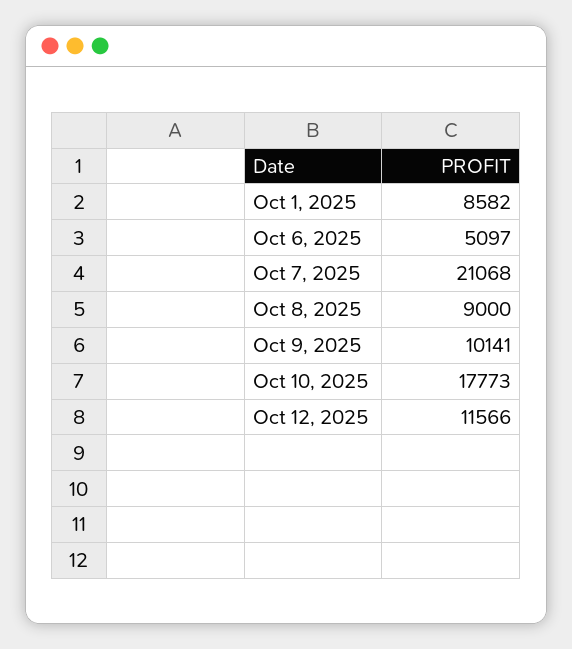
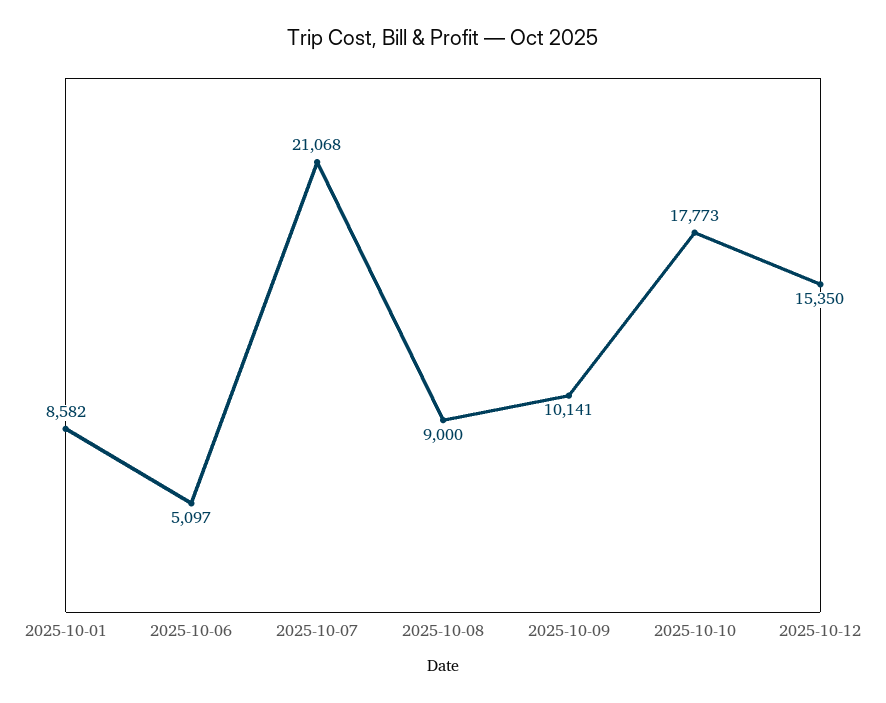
Oct 12, 2025: 11566 -> 15350

